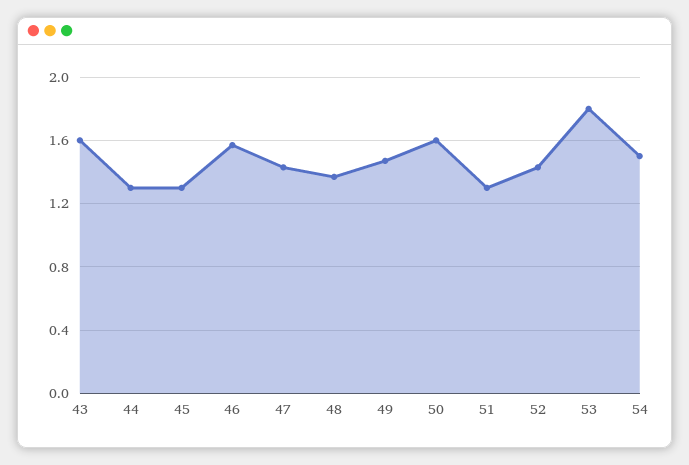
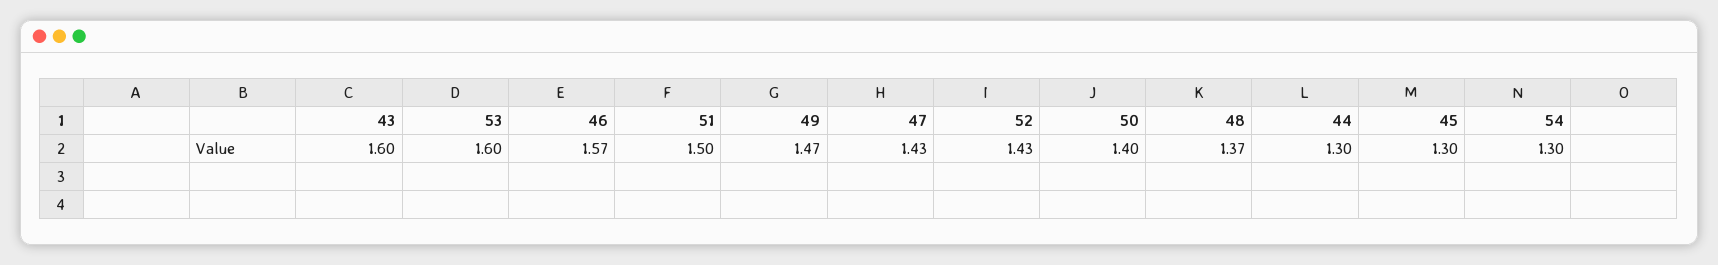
50: 1.6 -> 1.4
51: 1.3 -> 1.5
53: 1.8 -> 1.6
54: 1.5 -> 1.3

